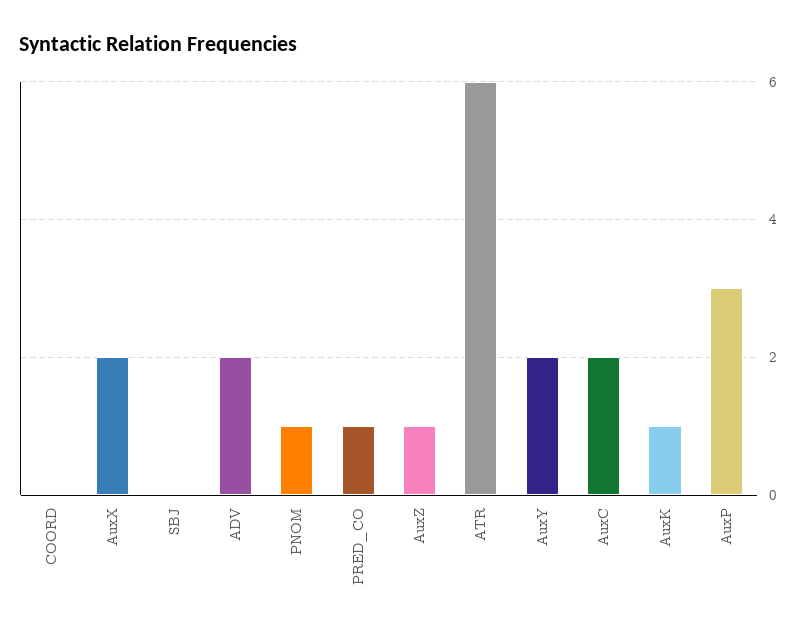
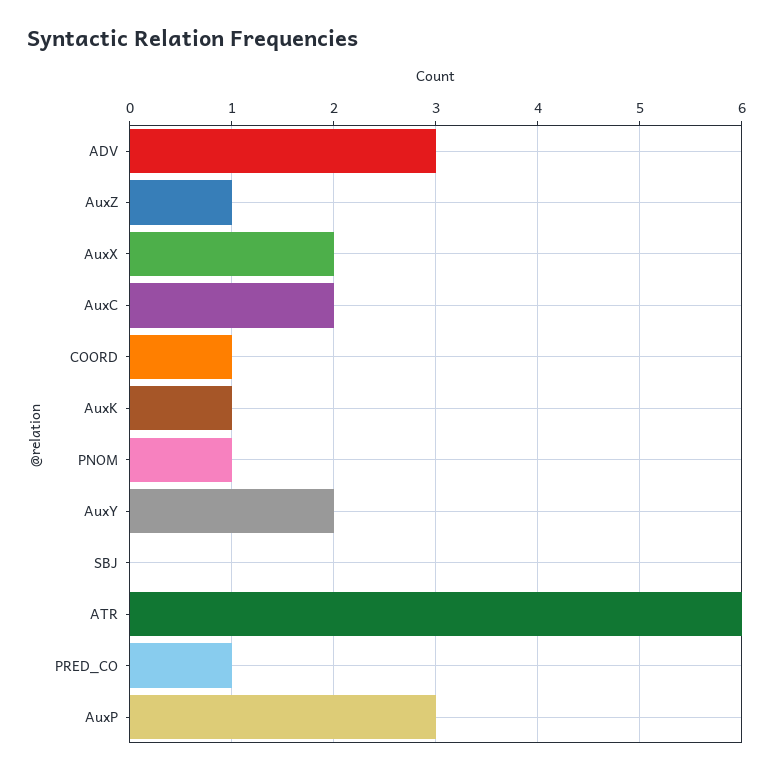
COORD: 0 -> 1
ADV: 2 -> 3

